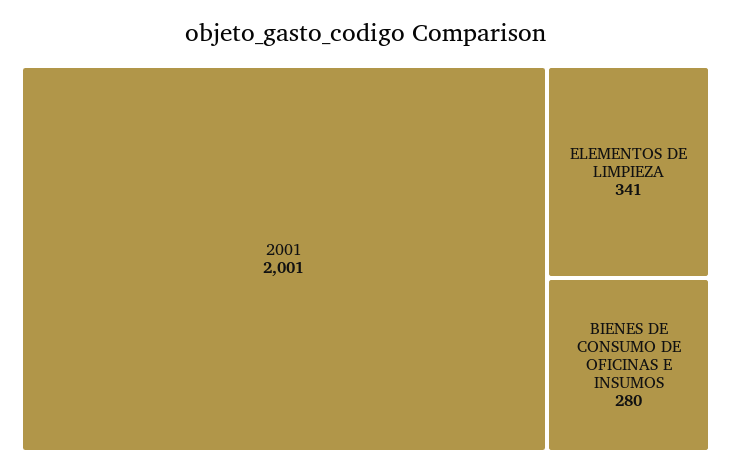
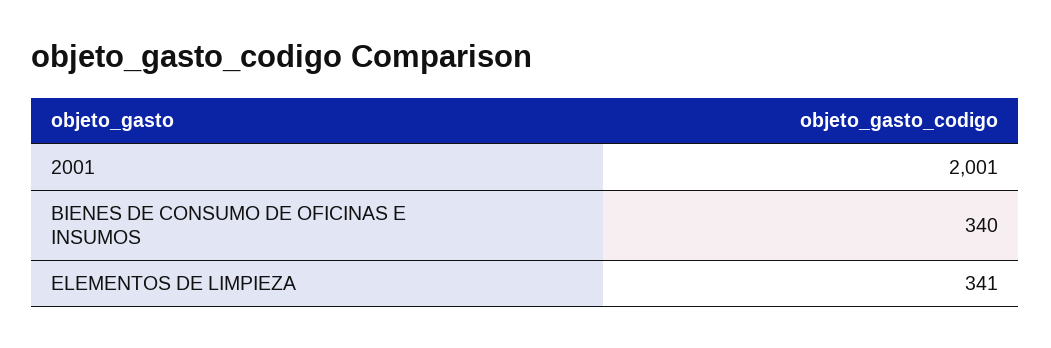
BIENES DE CONSUMO DE OFICINAS E INSUMOS: 280 -> 340

